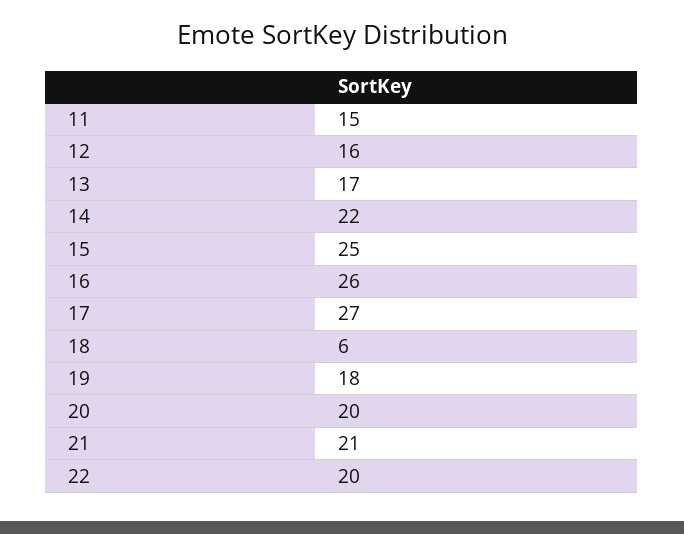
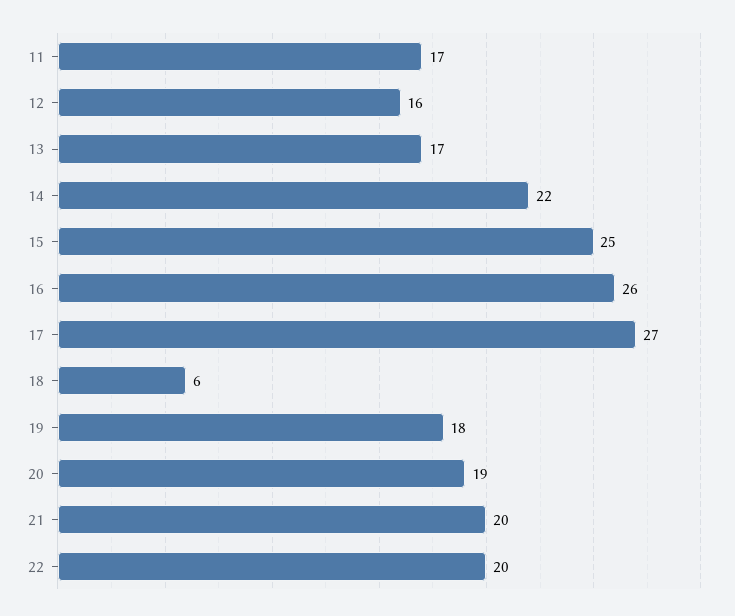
11: 15 -> 17
20: 20 -> 19
21: 21 -> 20

